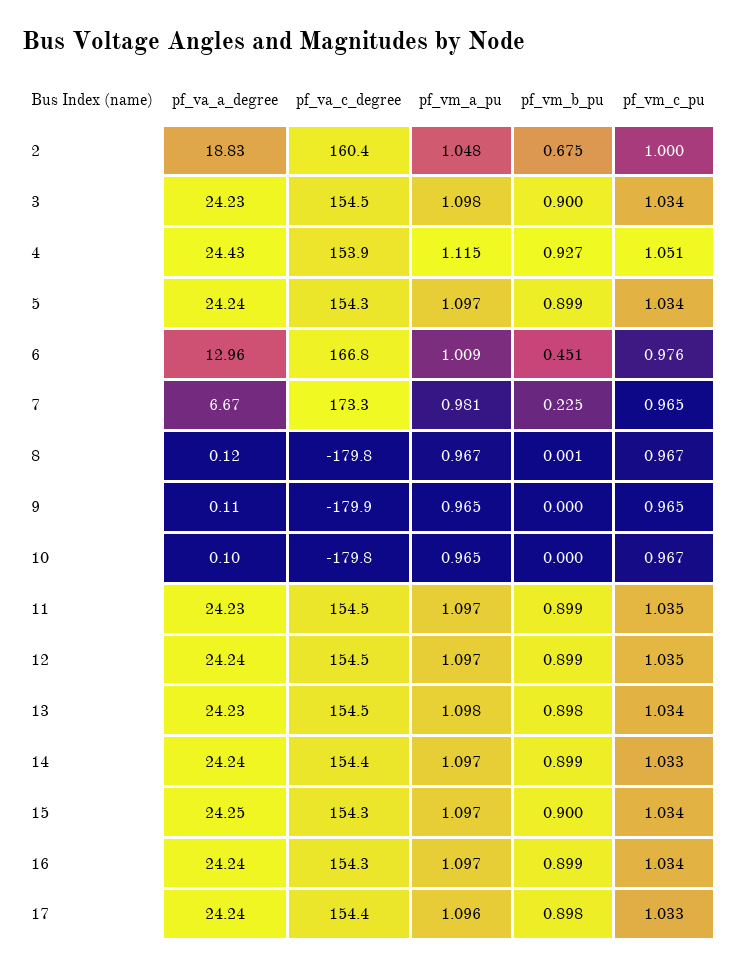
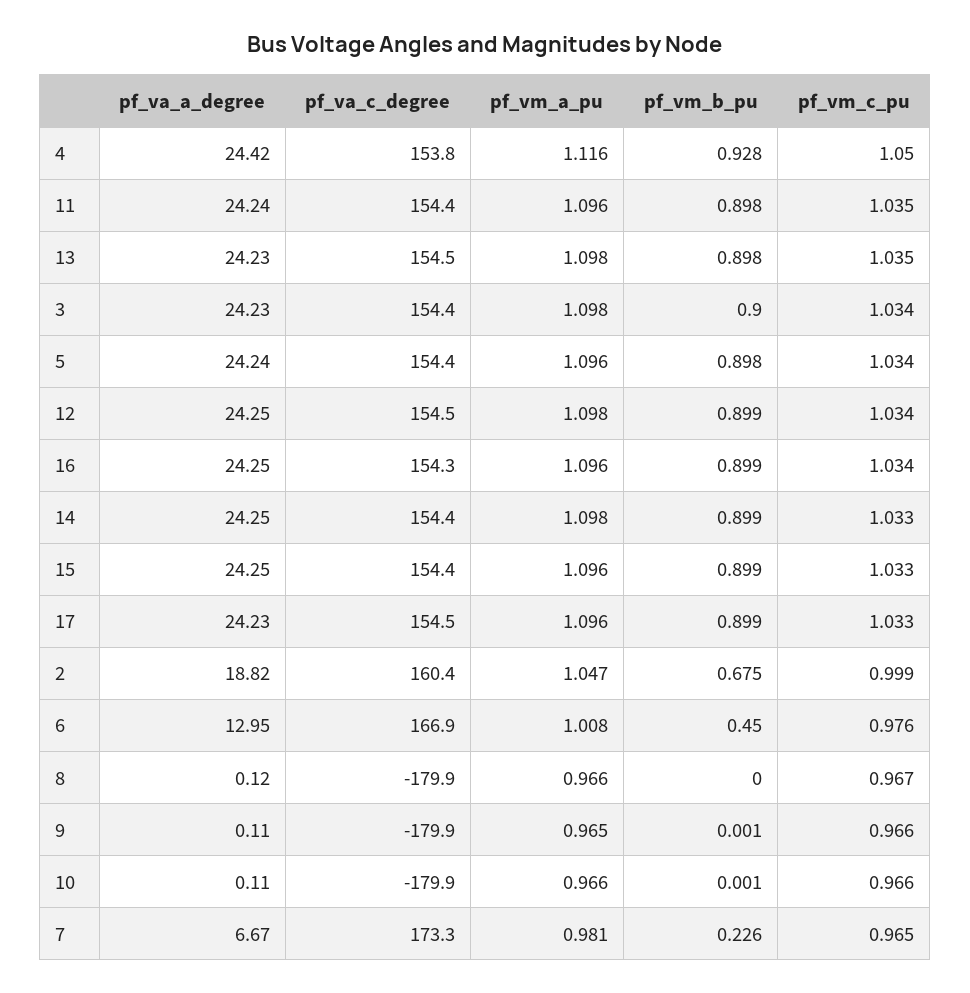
pf_va_a_degree, 2: 18.83 -> 18.82
pf_vm_a_pu, 2: 1.048 -> 1.047
pf_vm_c_pu, 2: 1 -> 0.999
pf_va_c_degree, 3: 154.5 -> 154.4
pf_va_a_degree, 4: 24.43 -> 24.42
pf_va_c_degree, 4: 153.9 -> 153.8
pf_vm_a_pu, 4: 1.115 -> 1.116
pf_vm_b_pu, 4: 0.927 -> 0.928
pf_vm_c_pu, 4: 1.051 -> 1.05
pf_va_c_degree, 5: 154.3 -> 154.4
pf_vm_a_pu, 5: 1.097 -> 1.096
pf_vm_b_pu, 5: 0.899 -> 0.898
pf_va_a_degree, 6: 12.96 -> 12.95
pf_va_c_degree, 6: 166.8 -> 166.9
pf_vm_a_pu, 6: 1.009 -> 1.008
pf_vm_b_pu, 6: 0.451 -> 0.45
pf_vm_b_pu, 7: 0.225 -> 0.226
pf_va_c_degree, 8: -179.8 -> -179.9
pf_vm_a_pu, 8: 0.967 -> 0.966
pf_vm_b_pu, 8: 0.001 -> 0
pf_vm_b_pu, 9: 0 -> 0.001
pf_vm_c_pu, 9: 0.965 -> 0.966
pf_va_a_degree, 10: 0.1 -> 0.11
pf_va_c_degree, 10: -179.8 -> -179.9
pf_vm_a_pu, 10: 0.965 -> 0.966
pf_vm_b_pu, 10: 0 -> 0.001
pf_vm_c_pu, 10: 0.967 -> 0.966
pf_va_a_degree, 11: 24.23 -> 24.24
pf_va_c_degree, 11: 154.5 -> 154.4
pf_vm_a_pu, 11: 1.097 -> 1.096
pf_vm_b_pu, 11: 0.899 -> 0.898
pf_va_a_degree, 12: 24.24 -> 24.25
pf_vm_a_pu, 12: 1.097 -> 1.098
pf_vm_c_pu, 12: 1.035 -> 1.034
pf_vm_c_pu, 13: 1.034 -> 1.035
pf_va_a_degree, 14: 24.24 -> 24.25
pf_vm_a_pu, 14: 1.097 -> 1.098
pf_va_c_degree, 15: 154.3 -> 154.4
pf_vm_a_pu, 15: 1.097 -> 1.096
pf_vm_b_pu, 15: 0.9 -> 0.899
pf_vm_c_pu, 15: 1.034 -> 1.033
pf_va_a_degree, 16: 24.24 -> 24.25
pf_vm_a_pu, 16: 1.097 -> 1.096
pf_va_a_degree, 17: 24.24 -> 24.23
pf_va_c_degree, 17: 154.4 -> 154.5
pf_vm_b_pu, 17: 0.898 -> 0.899

